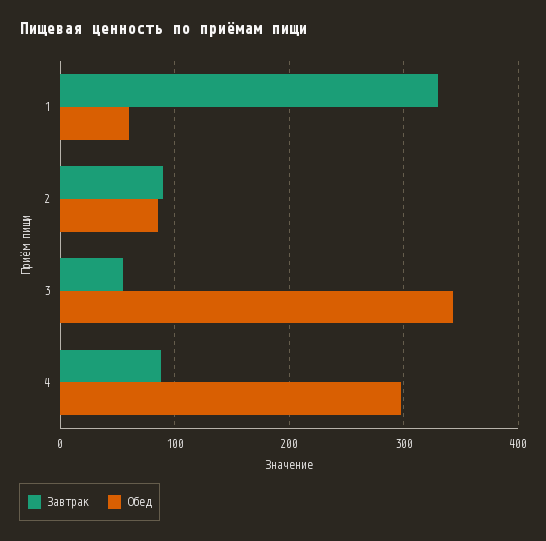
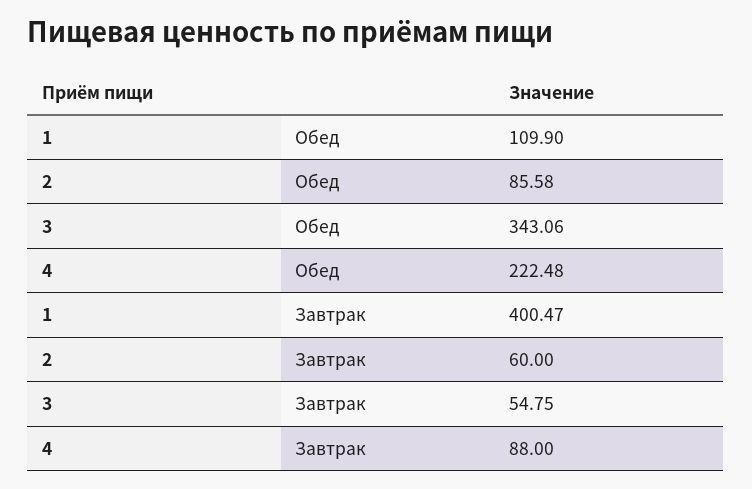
Завтрак, 1: 330 -> 400.47
Обед, 1: 60 -> 109.9
Завтрак, 2: 90 -> 60
Обед, 4: 300 -> 222.48

